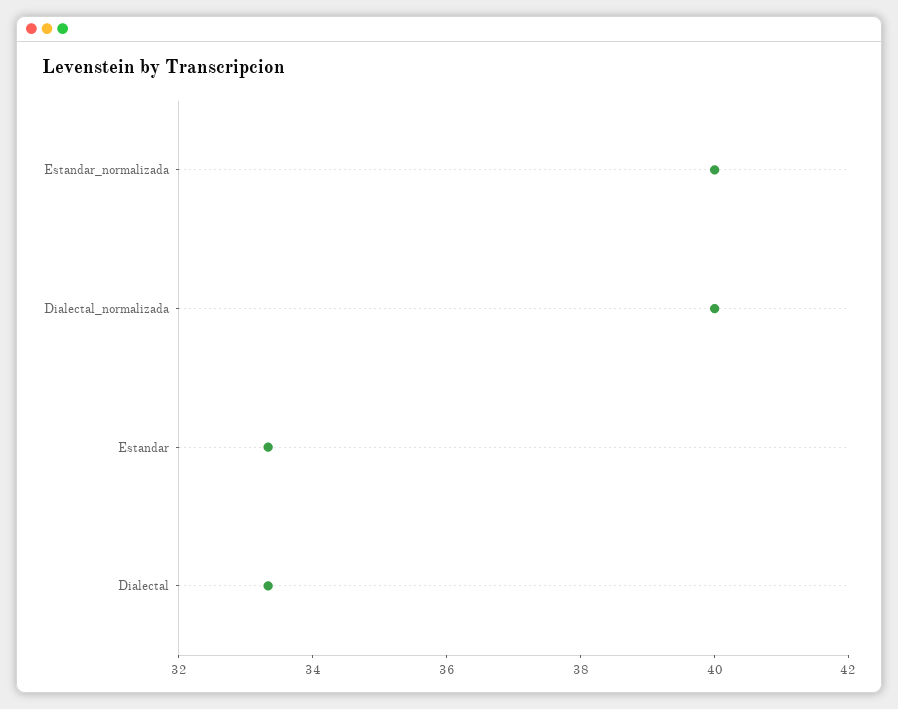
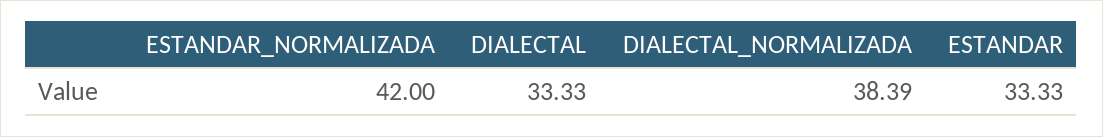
Estandar_normalizada: 40 -> 42
Dialectal_normalizada: 40 -> 38.39

